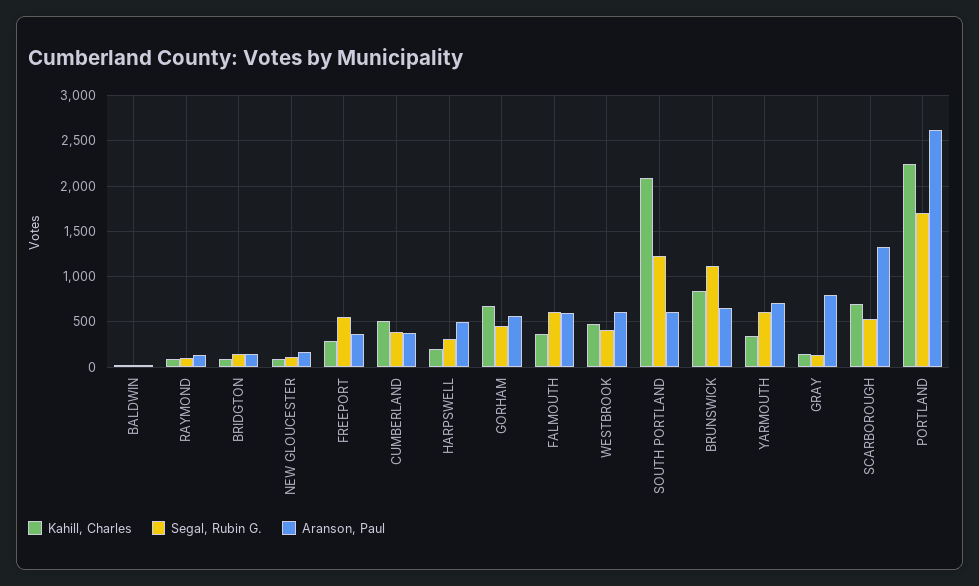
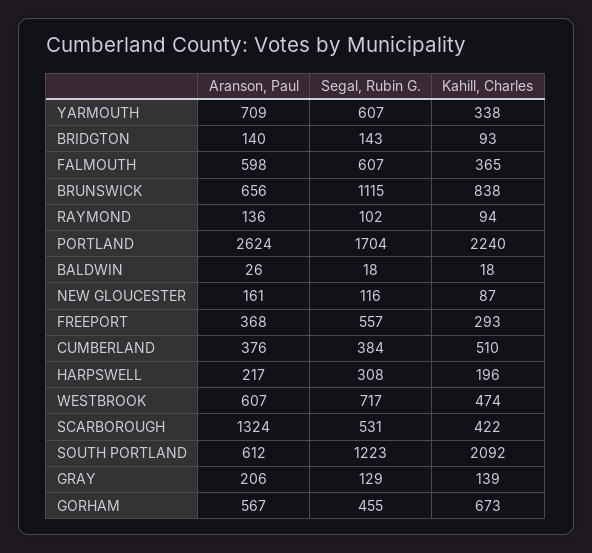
Aranson, Paul, HARPSWELL: 500 -> 217
Segal, Rubin G., WESTBROOK: 400 -> 717
Aranson, Paul, GRAY: 800 -> 206
Kahill, Charles, SCARBOROUGH: 700 -> 422

